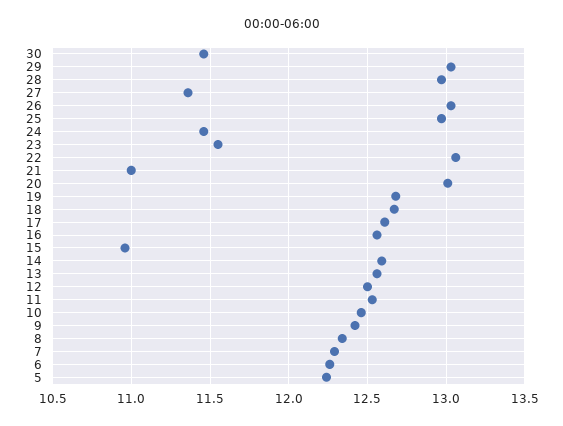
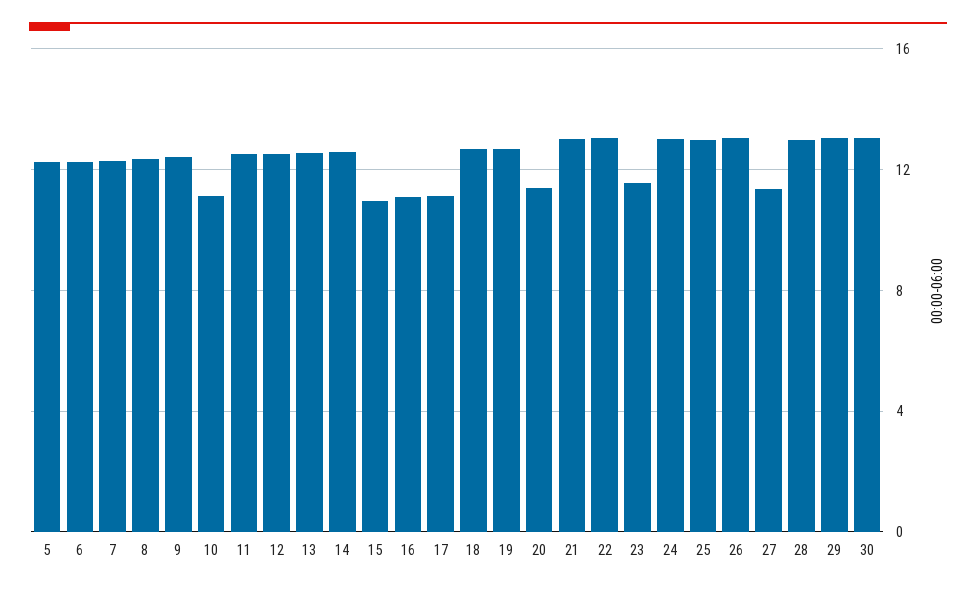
30: 11.45 -> 13
24: 11.45 -> 13
21: 11 -> 13
20: 13 -> 11.5
17: 12.6 -> 11
16: 12.55 -> 11
10: 12.45 -> 11

